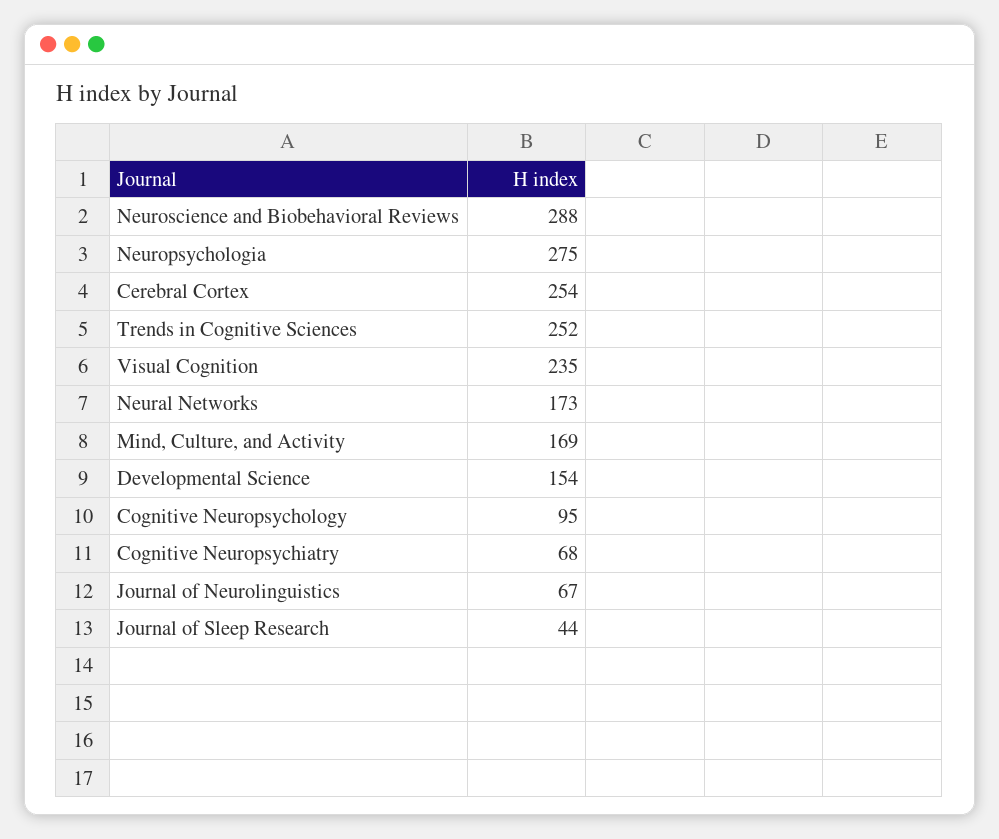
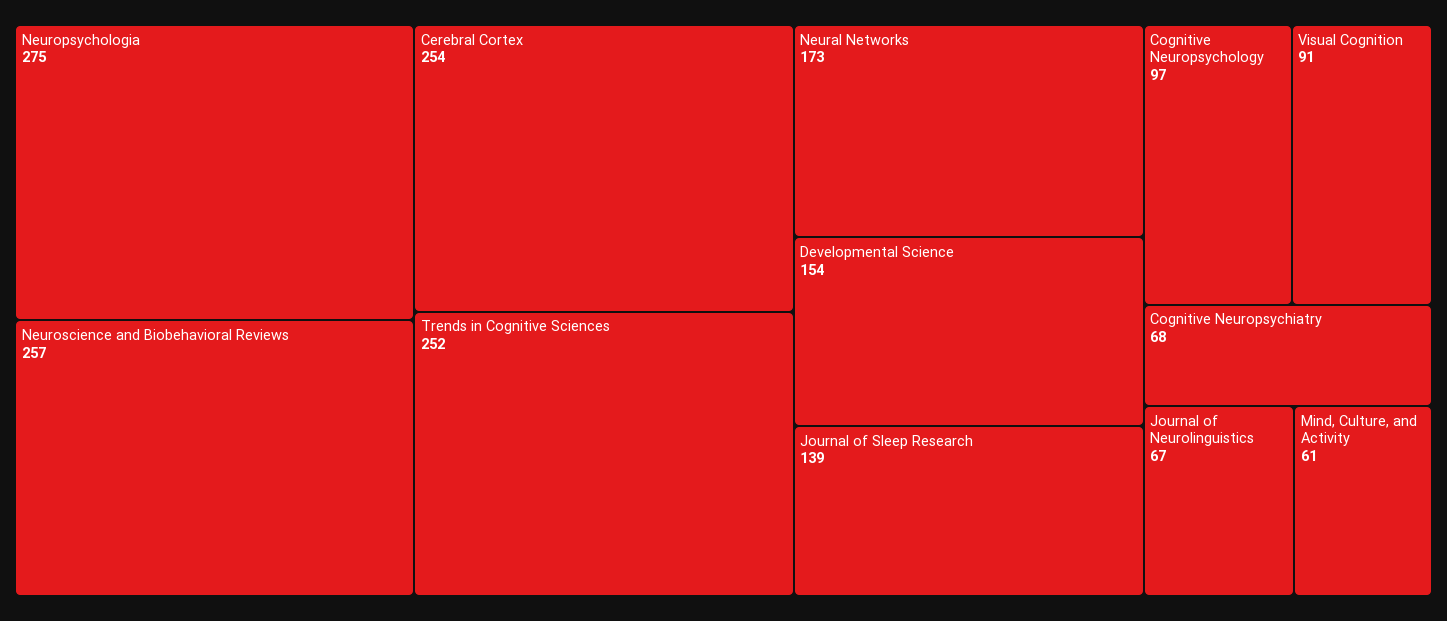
Neuroscience and Biobehavioral Reviews: 288 -> 257
Visual Cognition: 235 -> 91
Mind, Culture, and Activity: 169 -> 61
Cognitive Neuropsychology: 95 -> 97
Journal of Sleep Research: 44 -> 139

